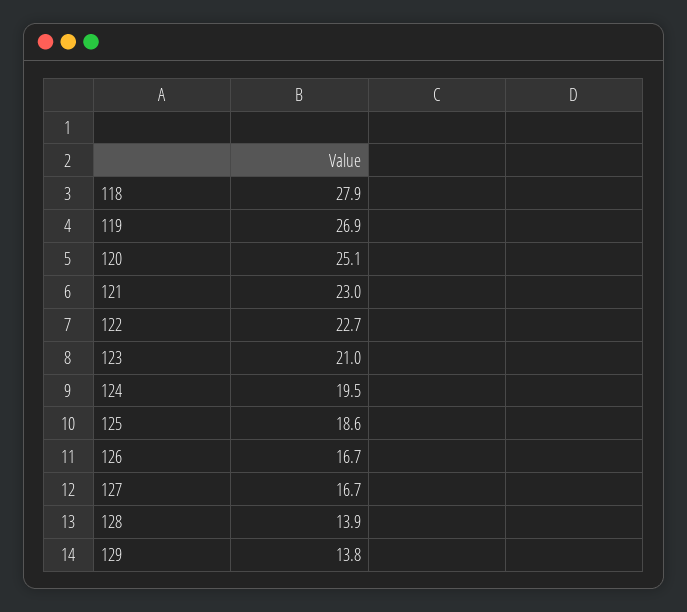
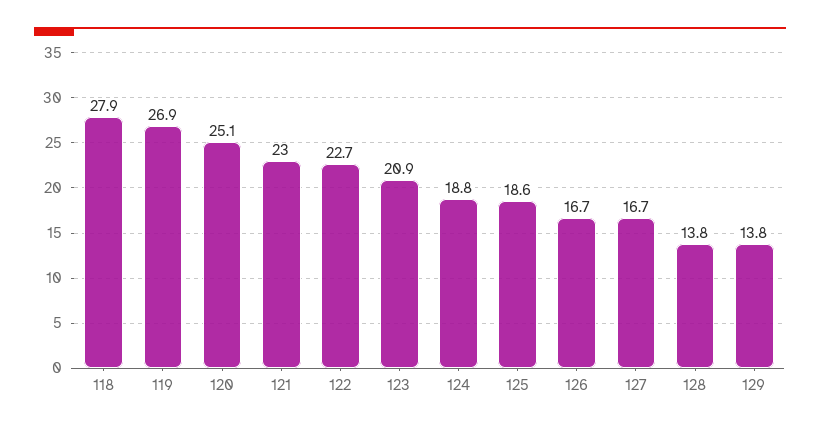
123: 21 -> 20.9
124: 19.5 -> 18.8
128: 13.9 -> 13.8

